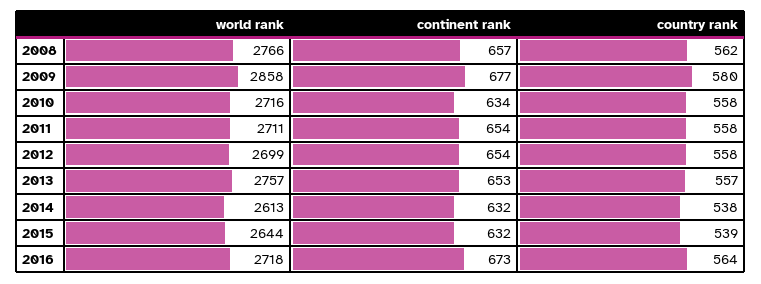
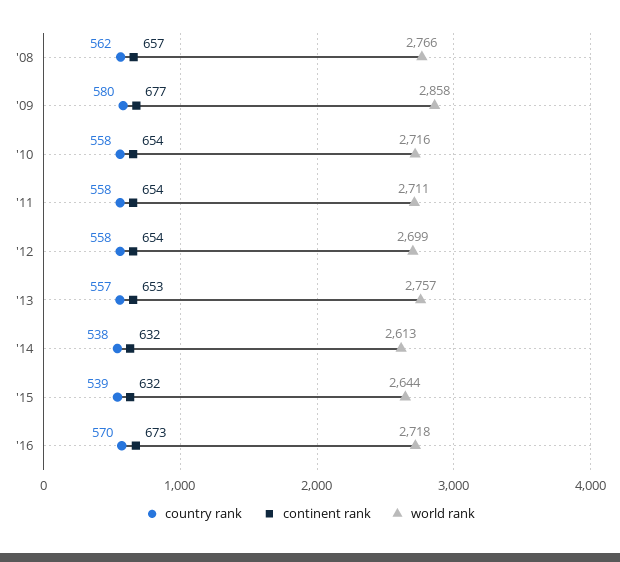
continent rank, 2010: 634 -> 654
country rank, 2016: 564 -> 570

